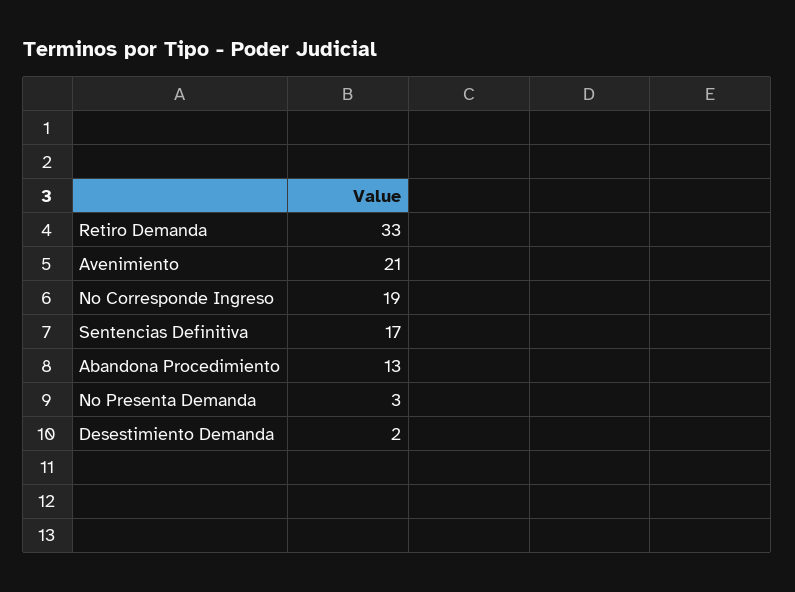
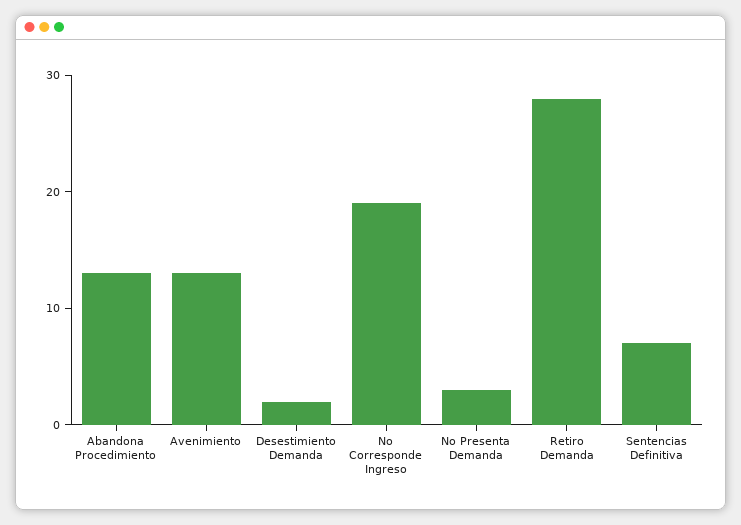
Retiro Demanda: 33 -> 28
Avenimiento: 21 -> 13
Sentencias Definitiva: 17 -> 7

